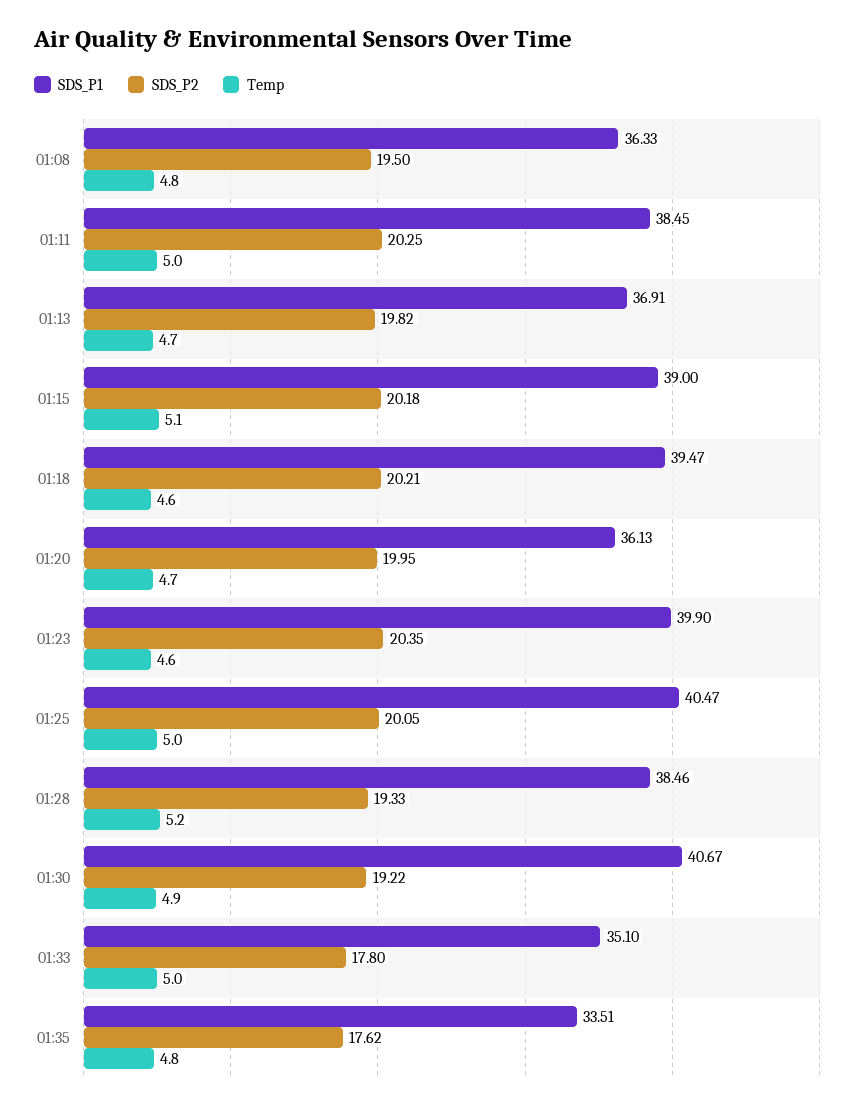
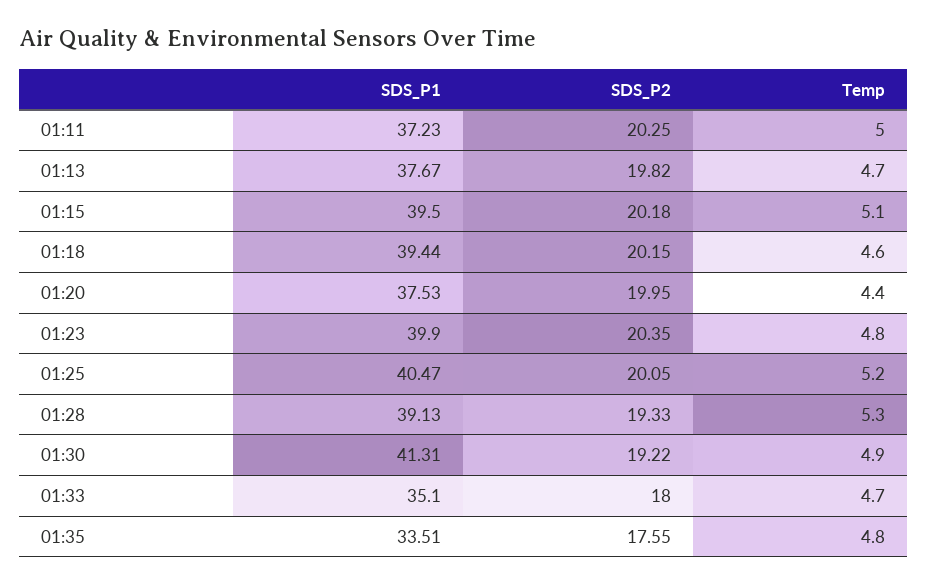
SDS_P1, 01:08: 36.33 -> none
SDS_P2, 01:08: 19.5 -> none
Temp, 01:08: 4.8 -> none
SDS_P1, 01:11: 38.45 -> 37.23
SDS_P1, 01:13: 36.91 -> 37.67
SDS_P1, 01:15: 39 -> 39.5
SDS_P1, 01:18: 39.47 -> 39.44
SDS_P2, 01:18: 20.21 -> 20.15
SDS_P1, 01:20: 36.13 -> 37.53
Temp, 01:20: 4.7 -> 4.4
Temp, 01:23: 4.6 -> 4.8
Temp, 01:25: 5 -> 5.2
SDS_P1, 01:28: 38.46 -> 39.13
Temp, 01:28: 5.2 -> 5.3
SDS_P1, 01:30: 40.67 -> 41.31
SDS_P2, 01:33: 17.8 -> 18
Temp, 01:33: 5 -> 4.7
SDS_P2, 01:35: 17.62 -> 17.55

